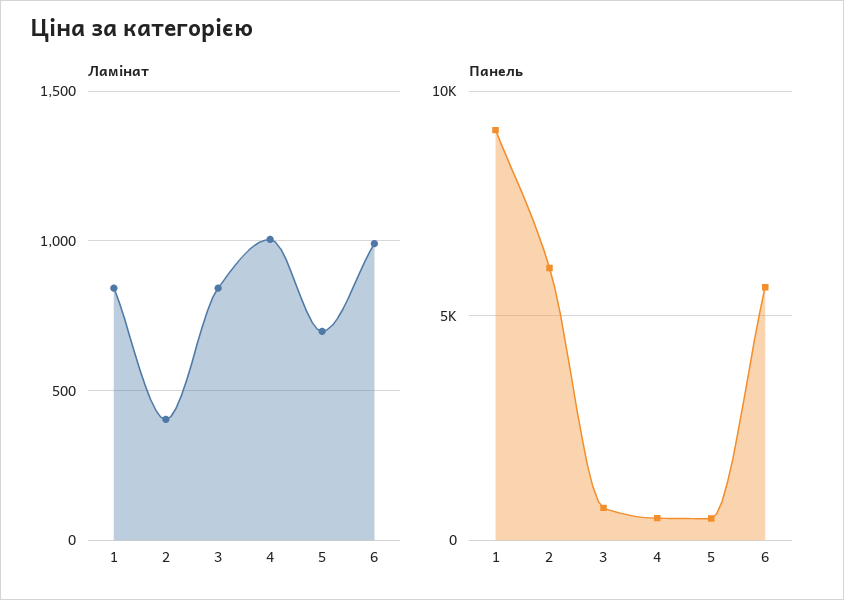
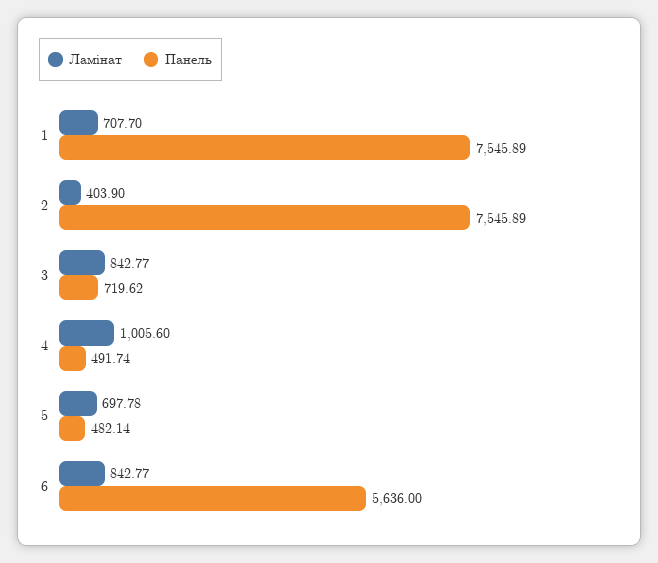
Ламінат, 1: 850 -> 707.7
Ламінат, 6: 1000 -> 842.77
Панель, 1: 9000 -> 7545.89
Панель, 2: 6000 -> 7545.89

